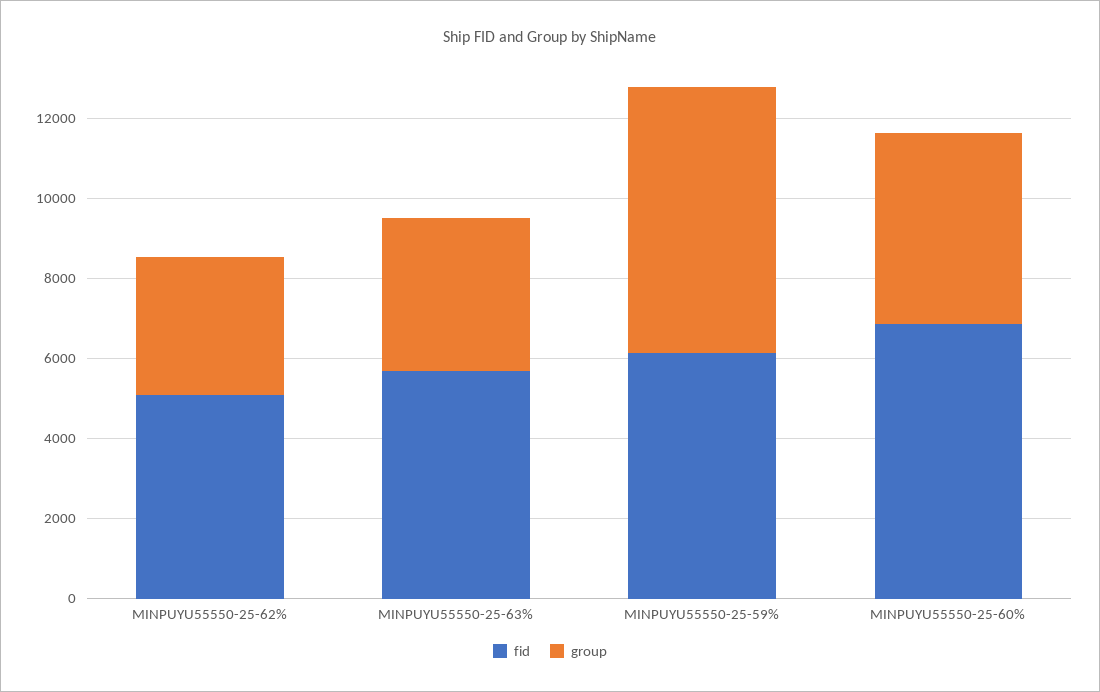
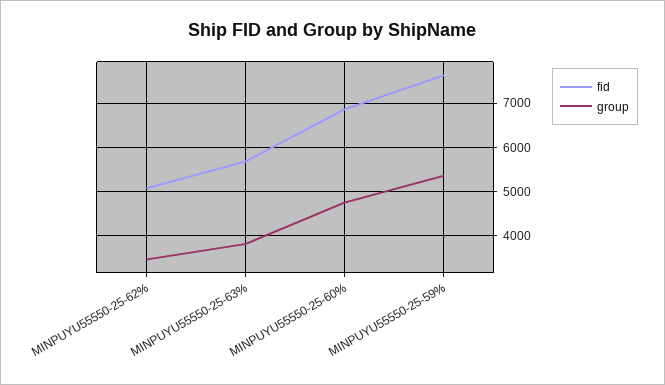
fid, MINPUYU55550-25-59%: 6000 -> 7600
group, MINPUYU55550-25-59%: 6500 -> 5400

